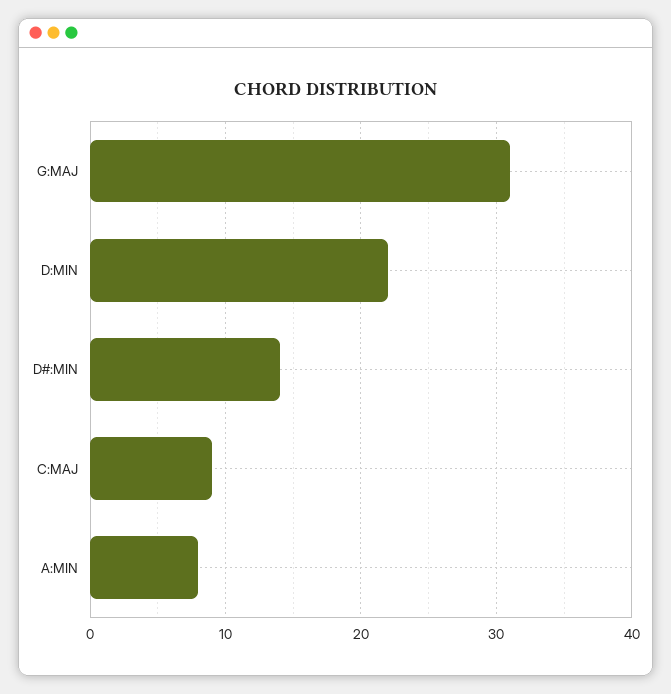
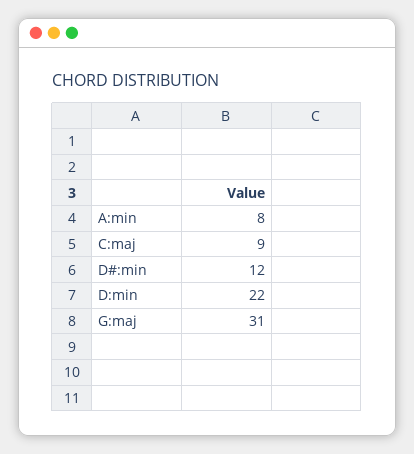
D#:MIN: 14 -> 12

